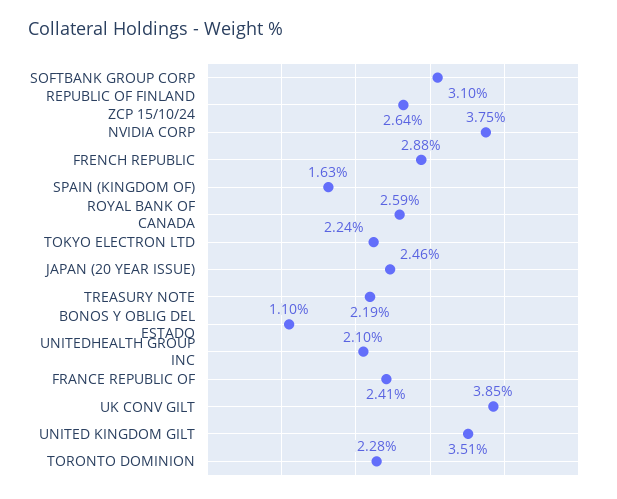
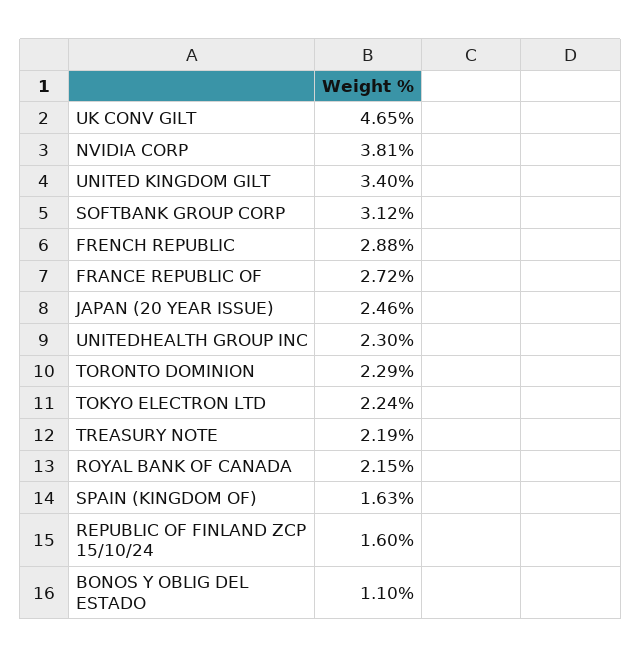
SOFTBANK GROUP CORP: 3.1 -> 3.12
REPUBLIC OF FINLAND ZCP 15/10/24: 2.64 -> 1.6
NVIDIA CORP: 3.75 -> 3.81
ROYAL BANK OF CANADA: 2.59 -> 2.15
UNITEDHEALTH GROUP INC: 2.1 -> 2.3
FRANCE REPUBLIC OF: 2.41 -> 2.72
UK CONV GILT: 3.85 -> 4.65
UNITED KINGDOM GILT: 3.51 -> 3.4
TORONTO DOMINION: 2.28 -> 2.29

